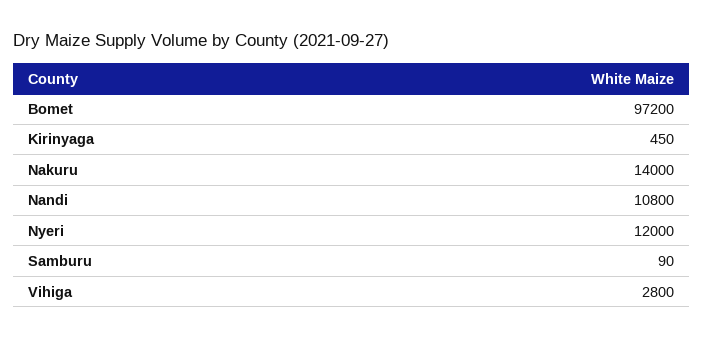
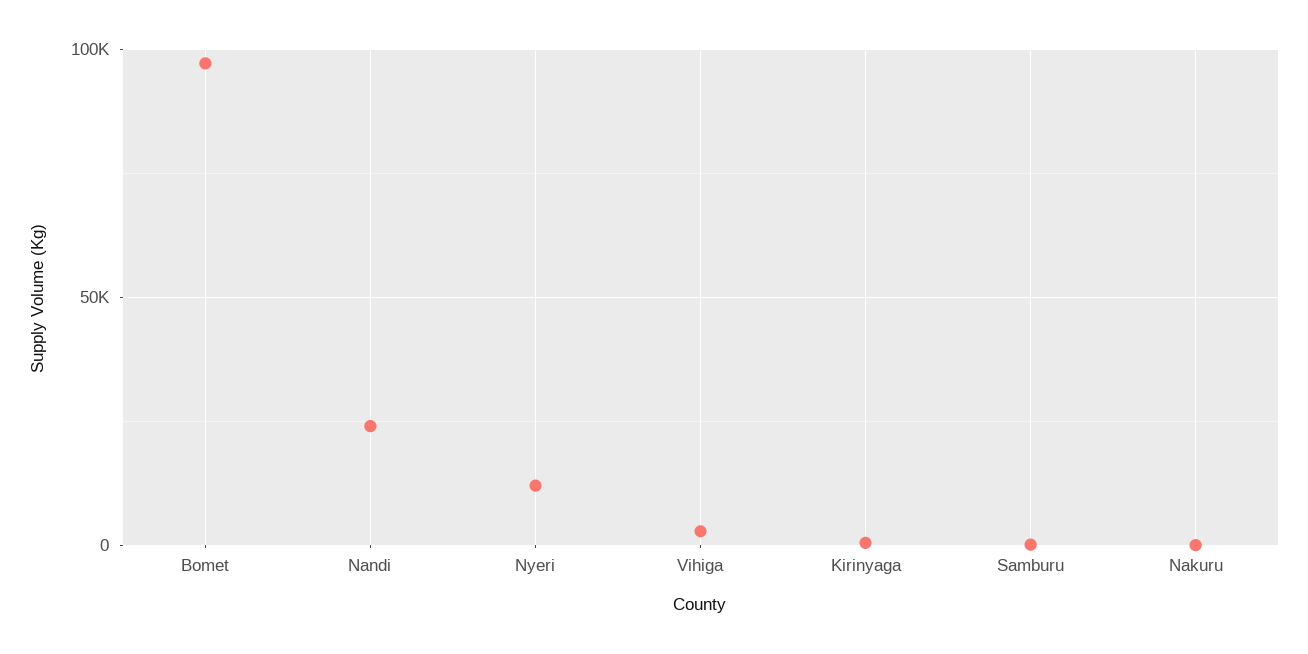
Nakuru: 14000 -> 0
Nandi: 10800 -> 25000

